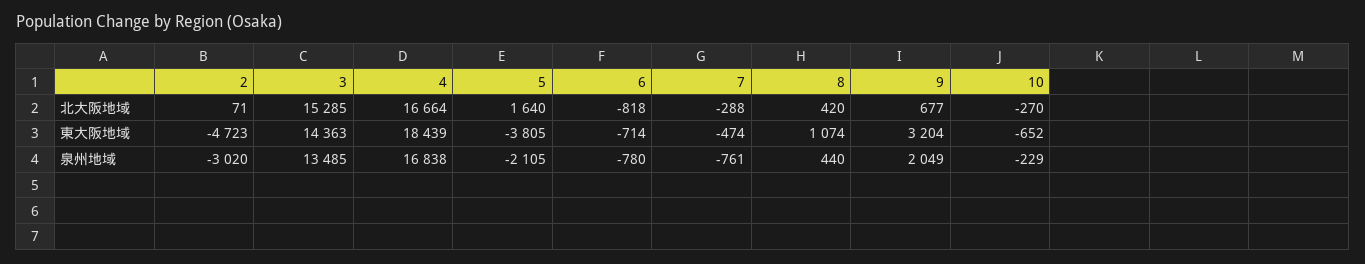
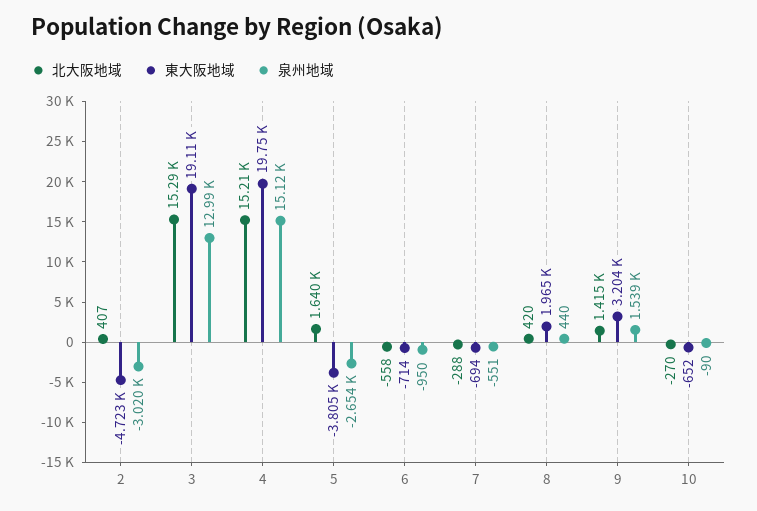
北大阪地域, 2: 71 -> 407
北大阪地域, 4: 16664 -> 15210
北大阪地域, 6: -818 -> -558
北大阪地域, 9: 677 -> 1415
東大阪地域, 3: 14363 -> 19110
東大阪地域, 4: 18439 -> 19750
東大阪地域, 7: -474 -> -694
東大阪地域, 8: 1074 -> 1965
泉州地域, 3: 13485 -> 12990
泉州地域, 4: 16838 -> 15120
泉州地域, 5: -2105 -> -2654
泉州地域, 6: -780 -> -950
泉州地域, 7: -761 -> -551
泉州地域, 9: 2049 -> 1539
泉州地域, 10: -229 -> -90

